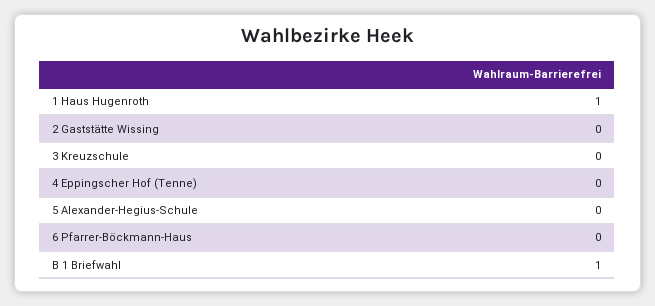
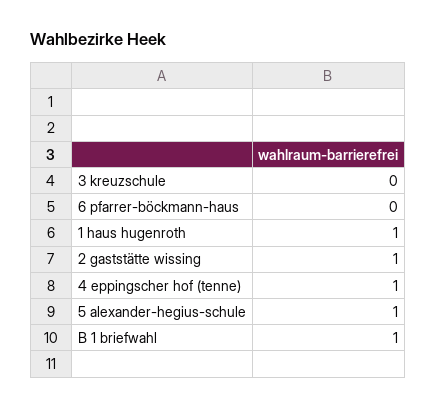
2 Gaststätte Wissing: 0 -> 1
4 Eppingscher Hof (Tenne): 0 -> 1
5 Alexander-Hegius-Schule: 0 -> 1

